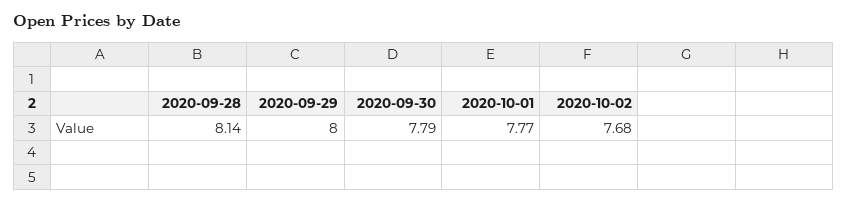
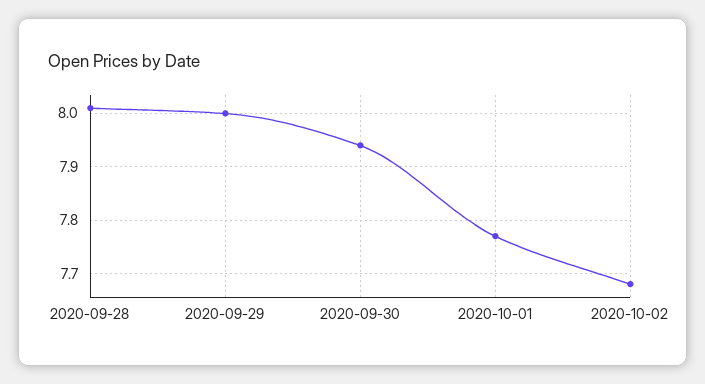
2020-09-28: 8.14 -> 8
2020-09-30: 7.79 -> 7.95

